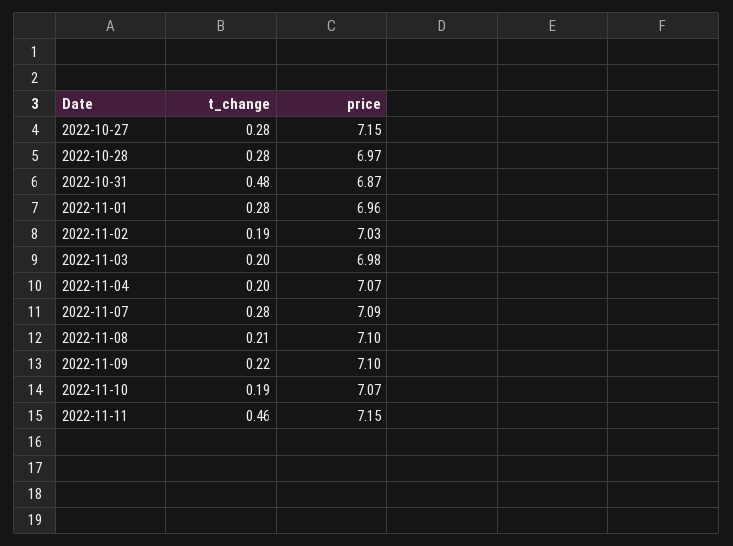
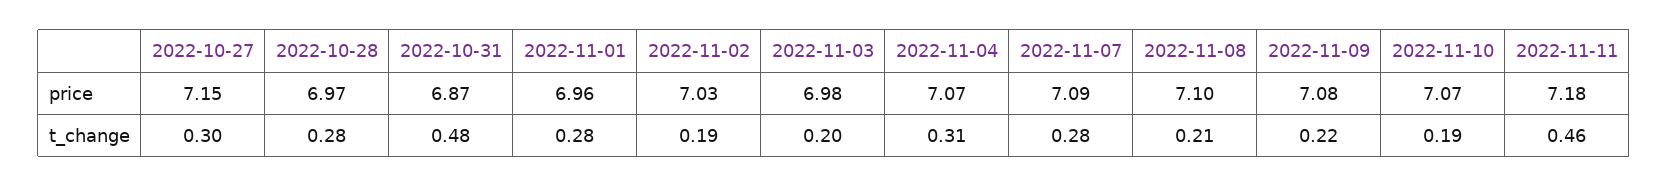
t_change, 2022-10-27: 0.28 -> 0.3
t_change, 2022-11-04: 0.2 -> 0.31
price, 2022-11-09: 7.1 -> 7.08
price, 2022-11-11: 7.15 -> 7.18

